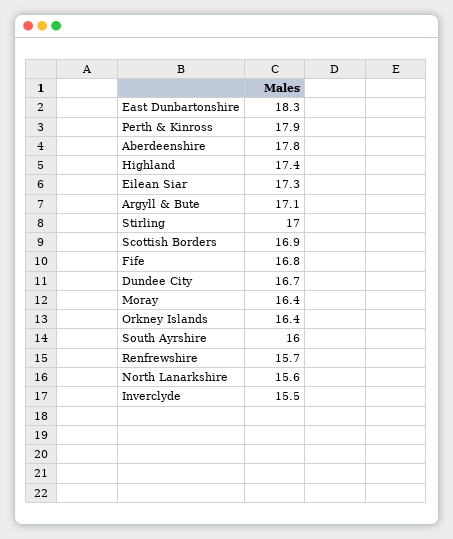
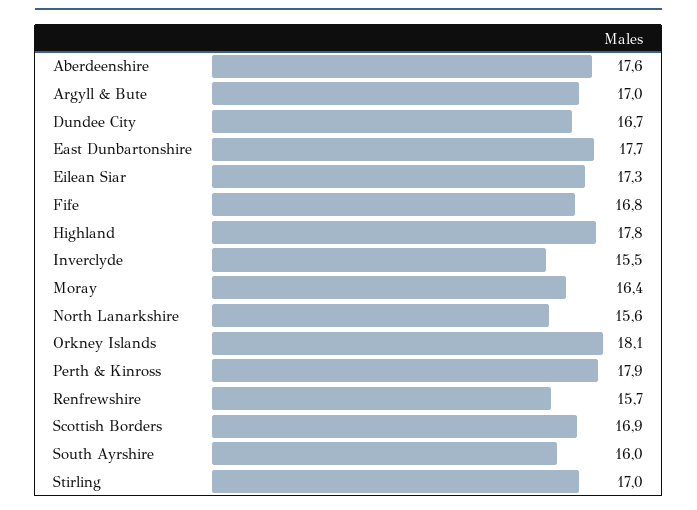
East Dunbartonshire: 18.3 -> 17.7
Aberdeenshire: 17.8 -> 17.6
Highland: 17.4 -> 17.8
Argyll & Bute: 17.1 -> 17
Orkney Islands: 16.4 -> 18.1

